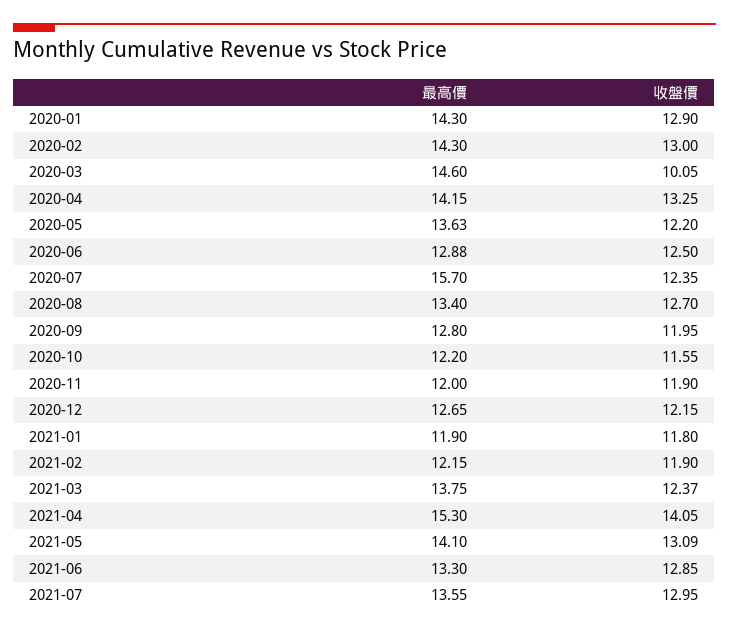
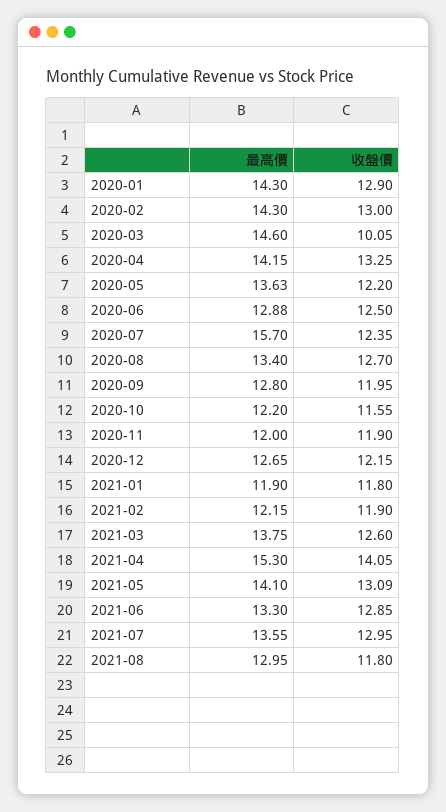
收盤價, 2021-03: 12.37 -> 12.6
最高價, 2021-08: none -> 12.95
收盤價, 2021-08: none -> 11.8

